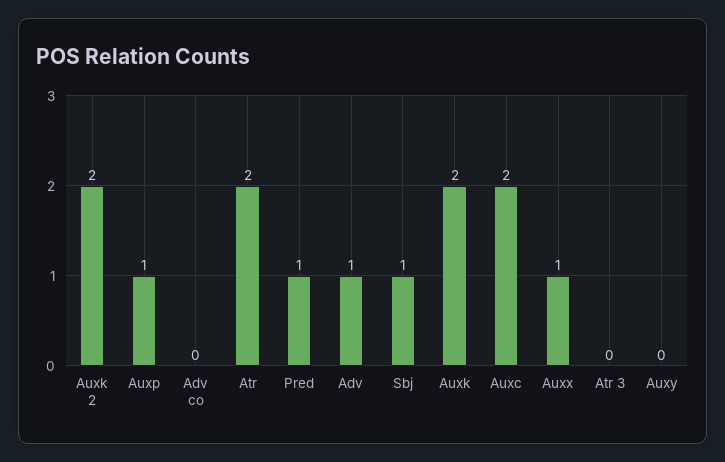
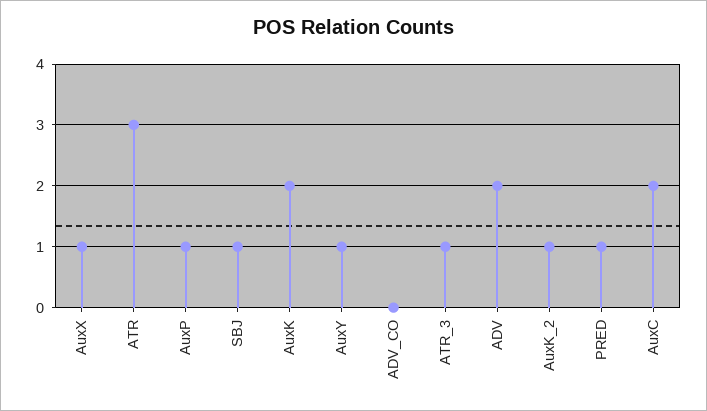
Auxk 2: 2 -> 1
Atr: 2 -> 3
Adv: 1 -> 2
Atr 3: 0 -> 1
Auxy: 0 -> 1

